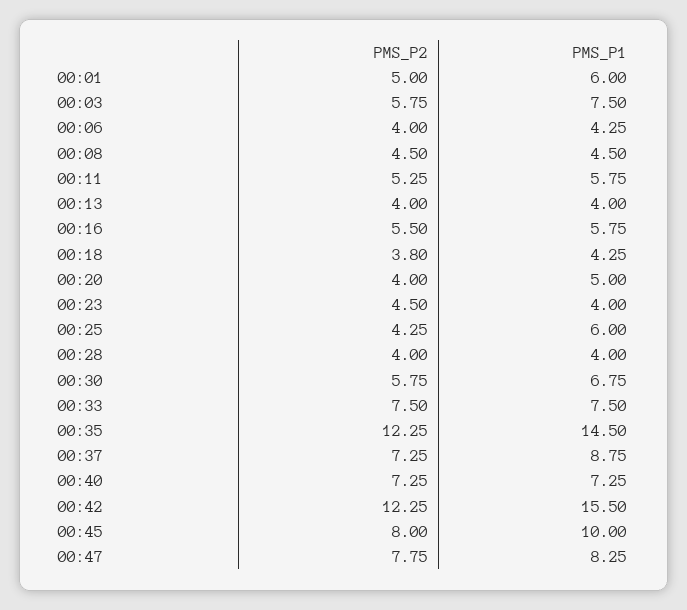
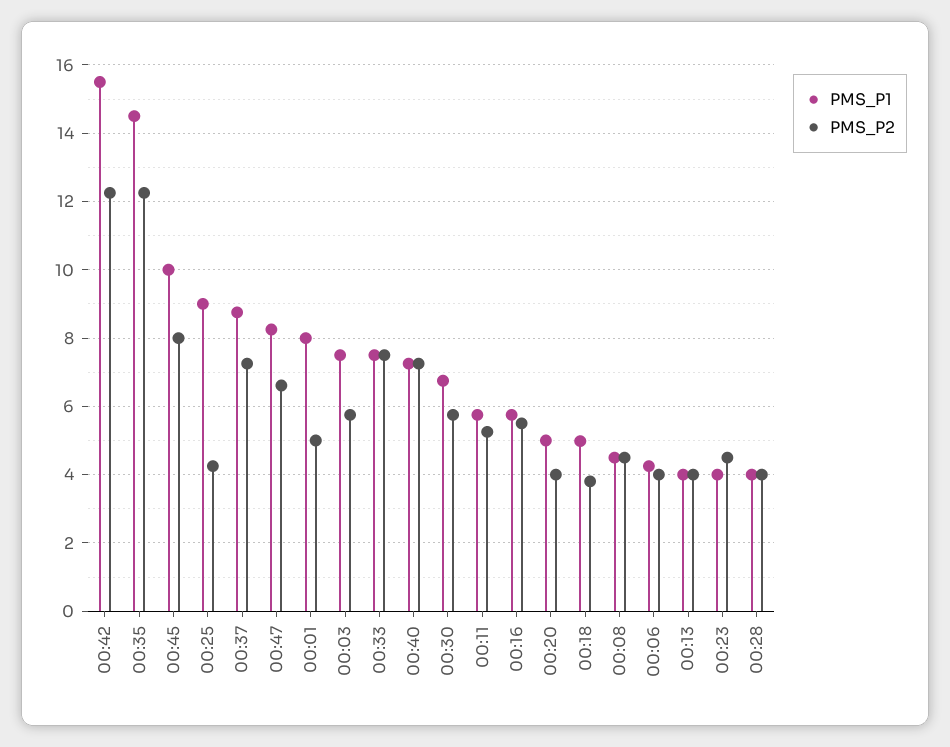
PMS_P1, 00:01: 6 -> 8
PMS_P1, 00:18: 4.25 -> 5
PMS_P1, 00:25: 6 -> 9
PMS_P2, 00:47: 7.75 -> 6.6

